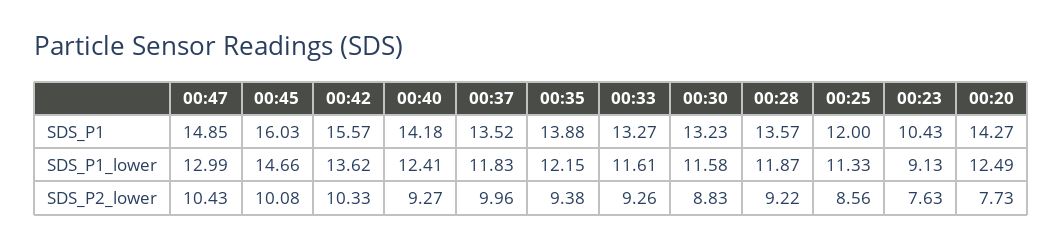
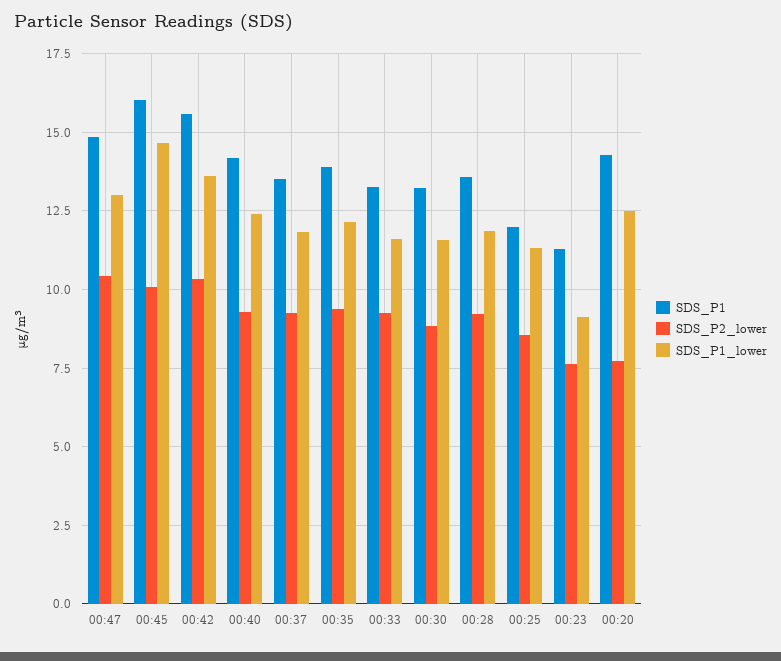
SDS_P1, 00:23: 10.43 -> 11.25
SDS_P2_lower, 00:37: 9.96 -> 9.25

